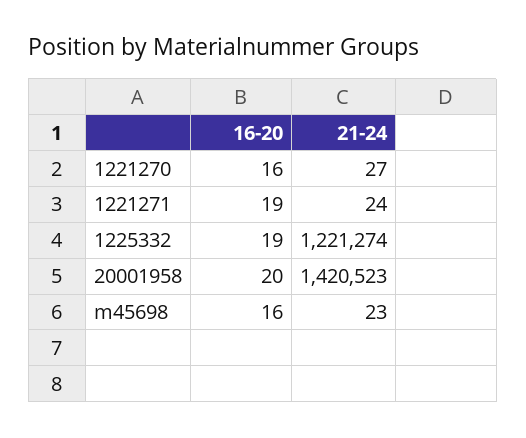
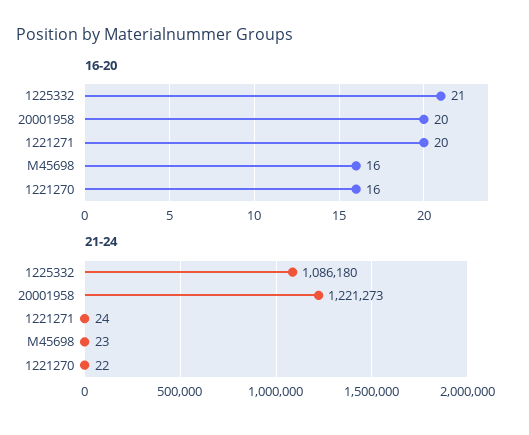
21-24, 1221270: 27 -> 22
16-20, 1221271: 19 -> 20
16-20, 1225332: 19 -> 21
21-24, 1225332: 1221274 -> 1086180
21-24, 20001958: 1420523 -> 1221273

